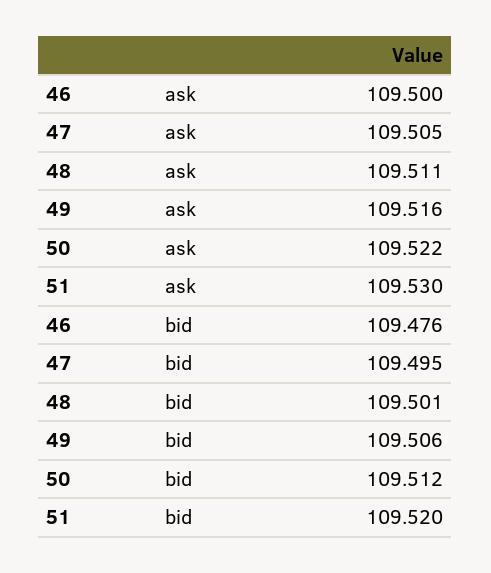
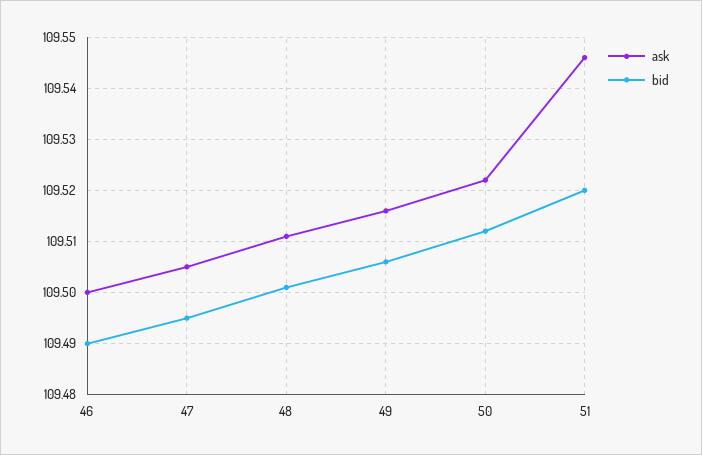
ask, 51: 109.53 -> 109.545
bid, 46: 109.476 -> 109.49

